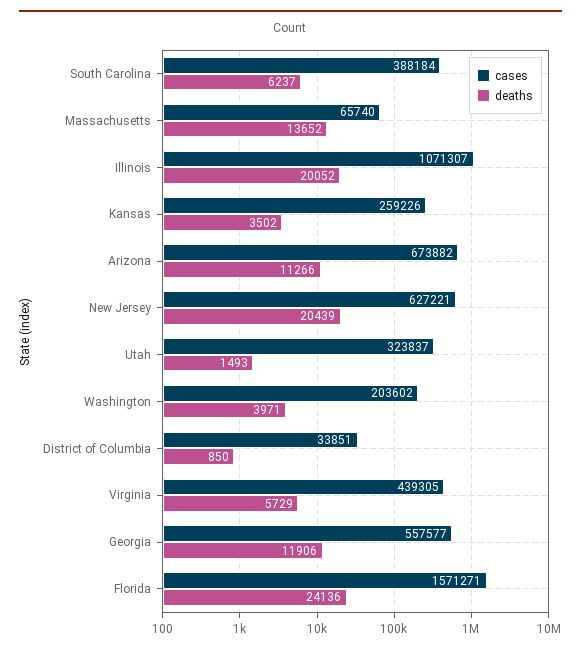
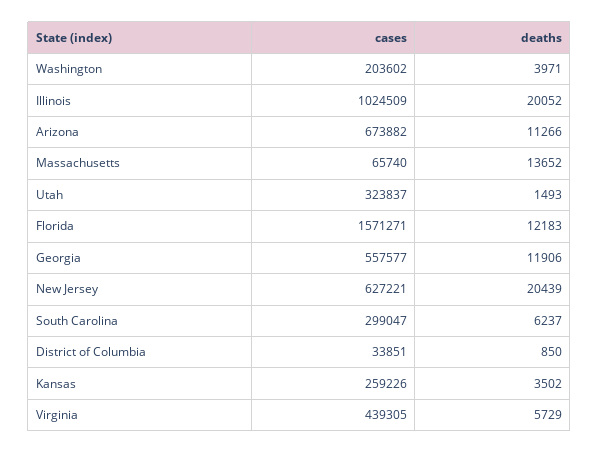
cases, South Carolina: 388184 -> 299047
cases, Illinois: 1071307 -> 1024509
deaths, Florida: 24136 -> 12183

